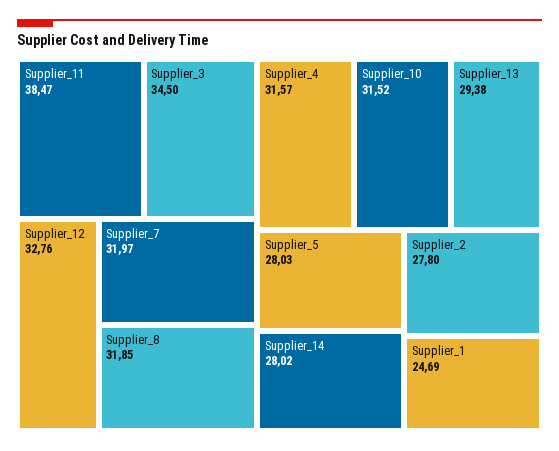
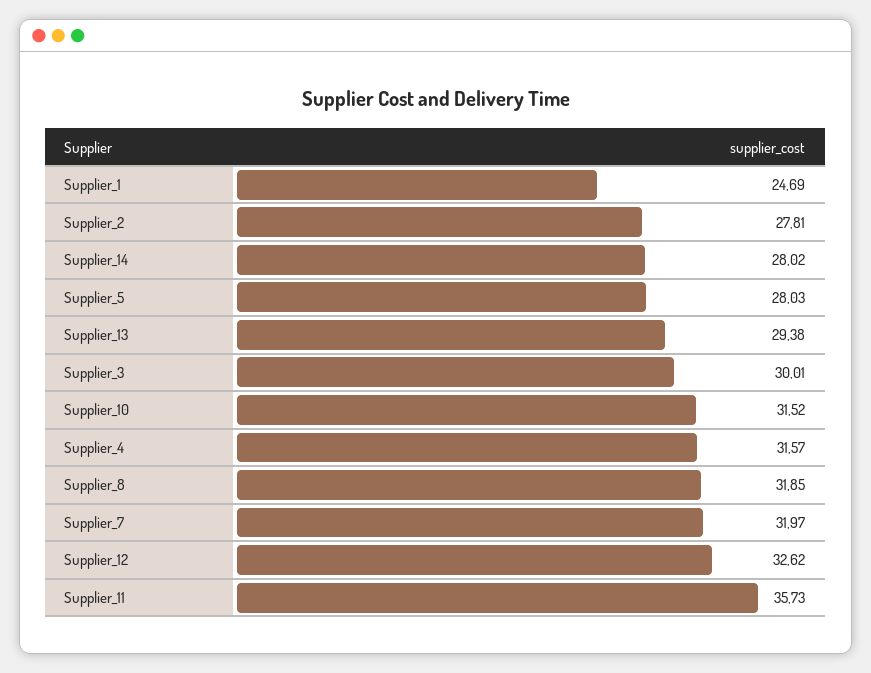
Supplier_11: 38.47 -> 35.73
Supplier_3: 34.5 -> 30.01
Supplier_12: 32.76 -> 32.62
Supplier_2: 27.8 -> 27.81

